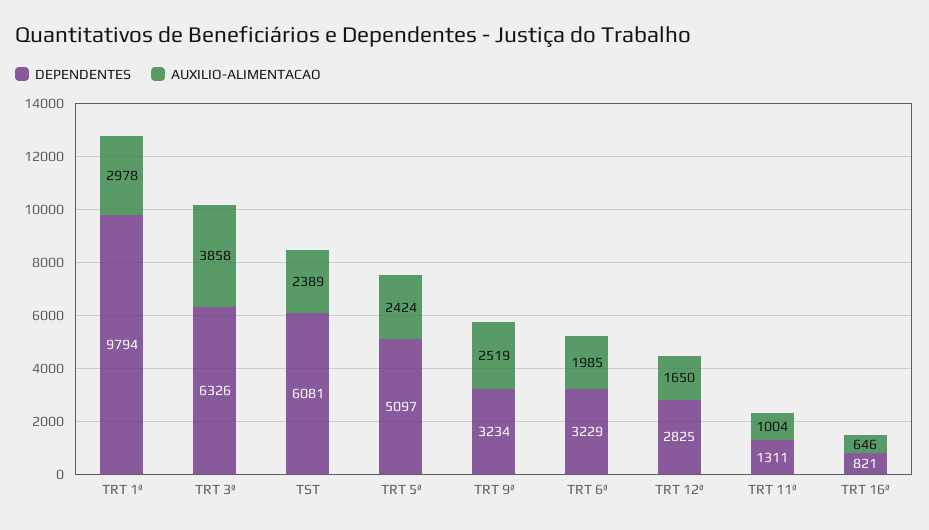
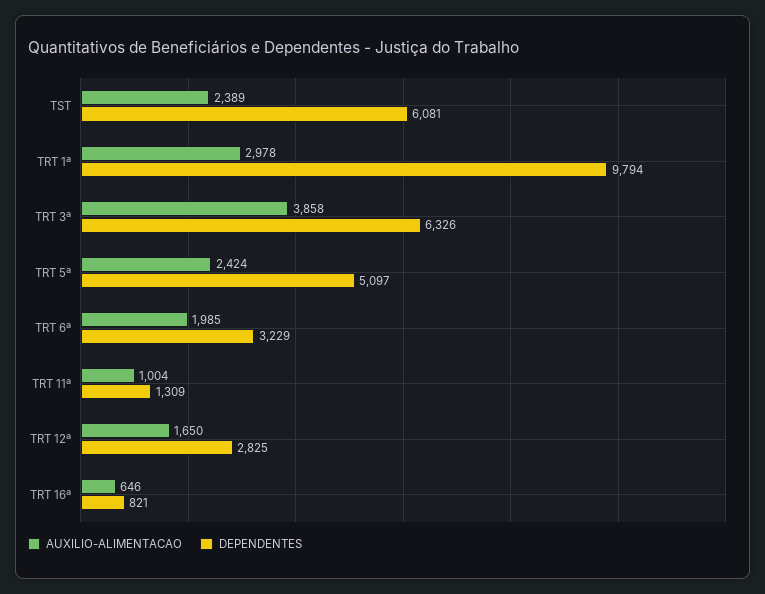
DEPENDENTES, TRT 9ª: 3234 -> none
AUXILIO-ALIMENTACAO, TRT 9ª: 2519 -> none
DEPENDENTES, TRT 11ª: 1311 -> 1309

